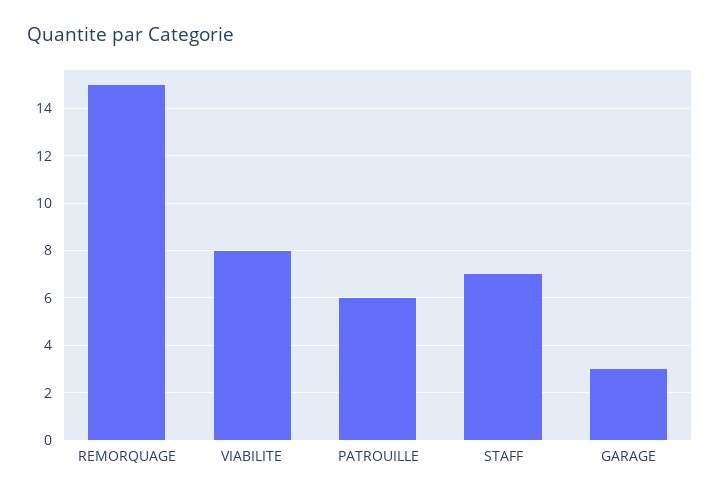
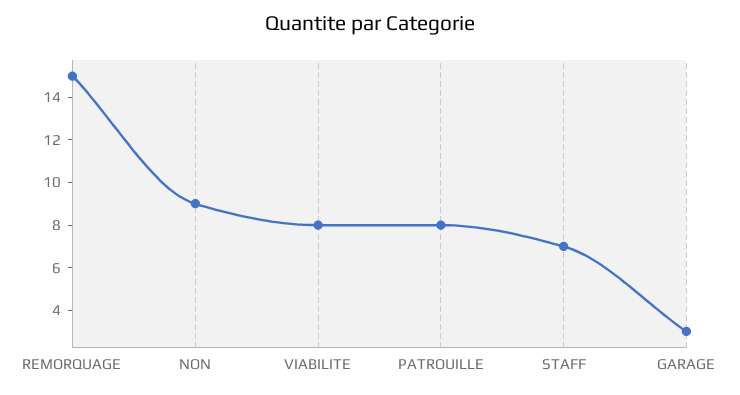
PATROUILLE: 6 -> 8
NON: none -> 9

